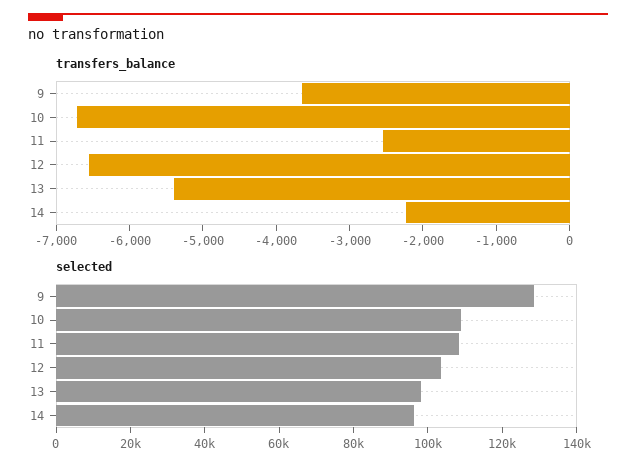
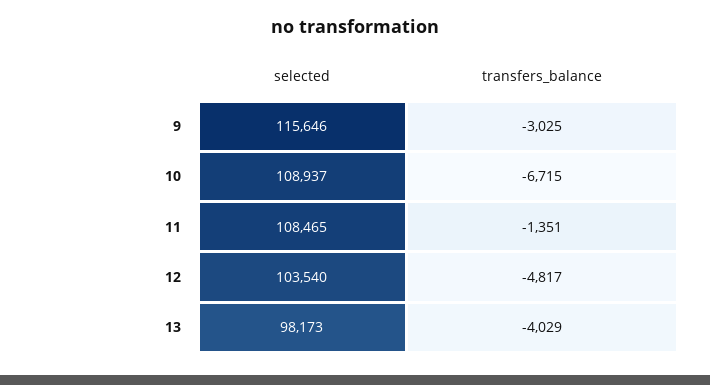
transfers_balance, 9: -3600 -> -3025
transfers_balance, 11: -2600 -> -1351
transfers_balance, 12: -6600 -> -4817
transfers_balance, 13: -5400 -> -4029
transfers_balance, 14: -2200 -> none
selected, 9: 130000 -> 115646
selected, 14: 95000 -> none

